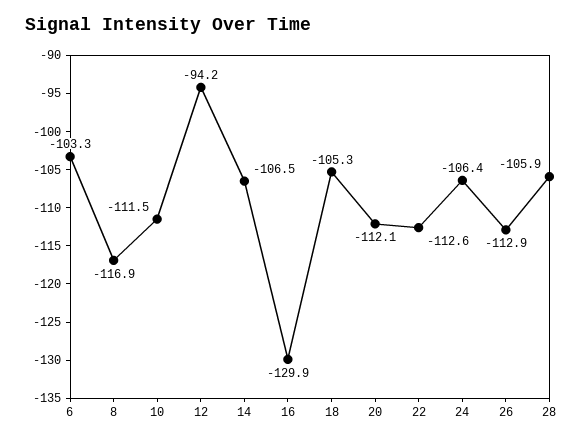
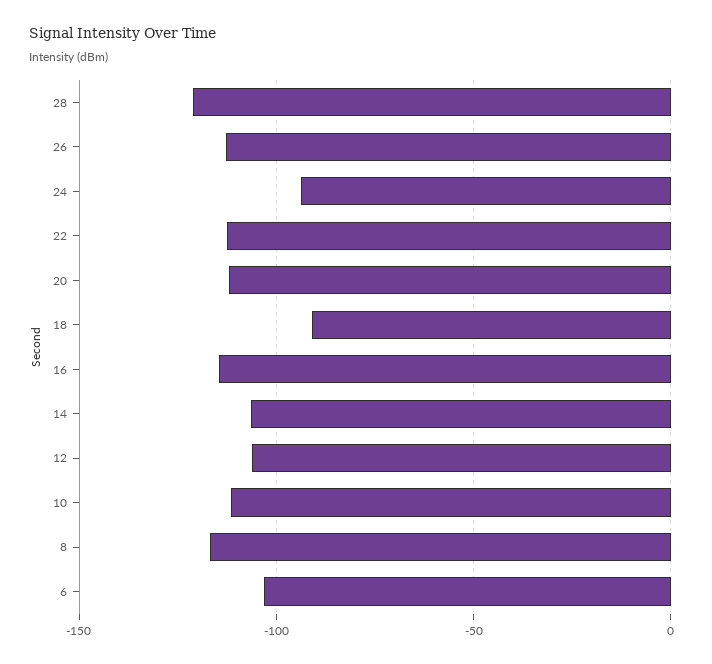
12: -94.2 -> -105
16: -129.9 -> -115
18: -105.3 -> -90
24: -106.4 -> -95
28: -105.9 -> -120

